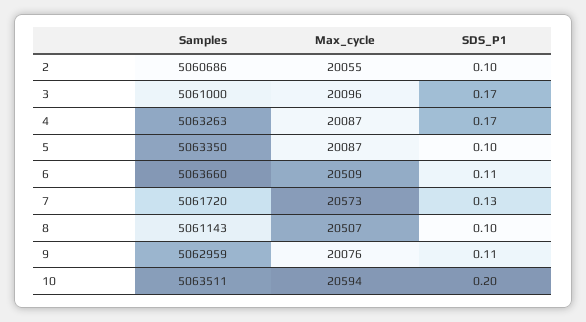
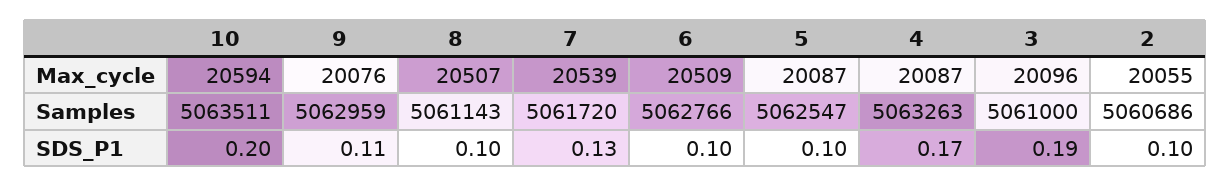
SDS_P1, 3: 0.17 -> 0.19
Samples, 5: 5063350 -> 5062547
Samples, 6: 5063660 -> 5062766
SDS_P1, 6: 0.11 -> 0.1
Max_cycle, 7: 20573 -> 20539

